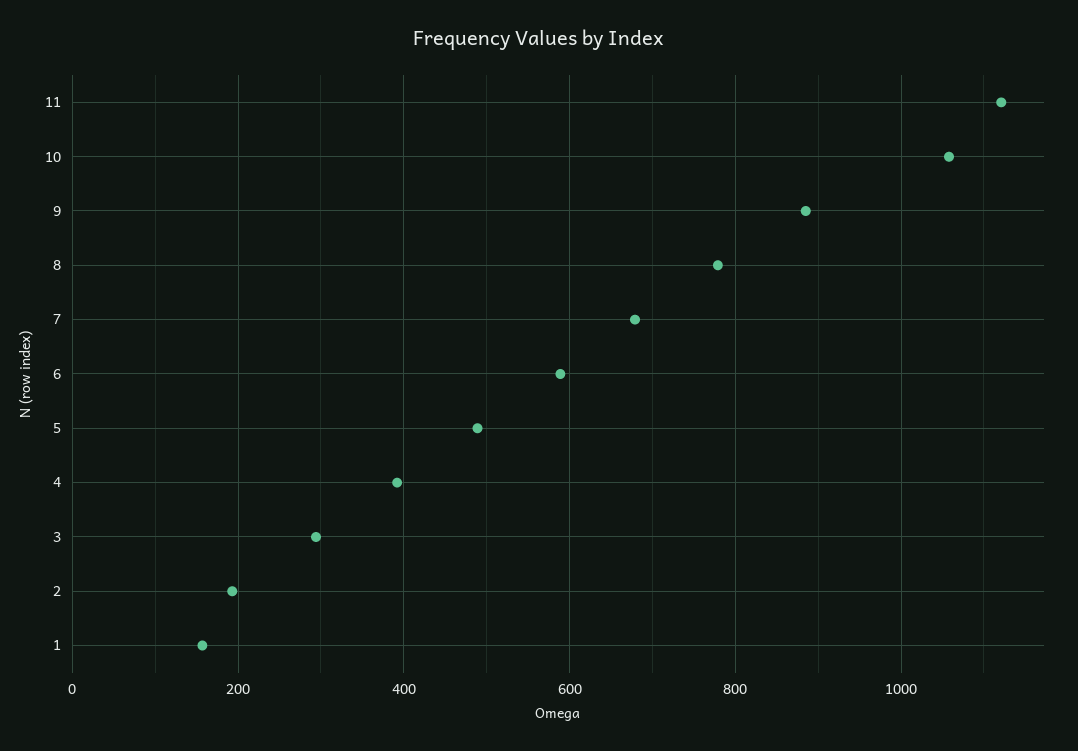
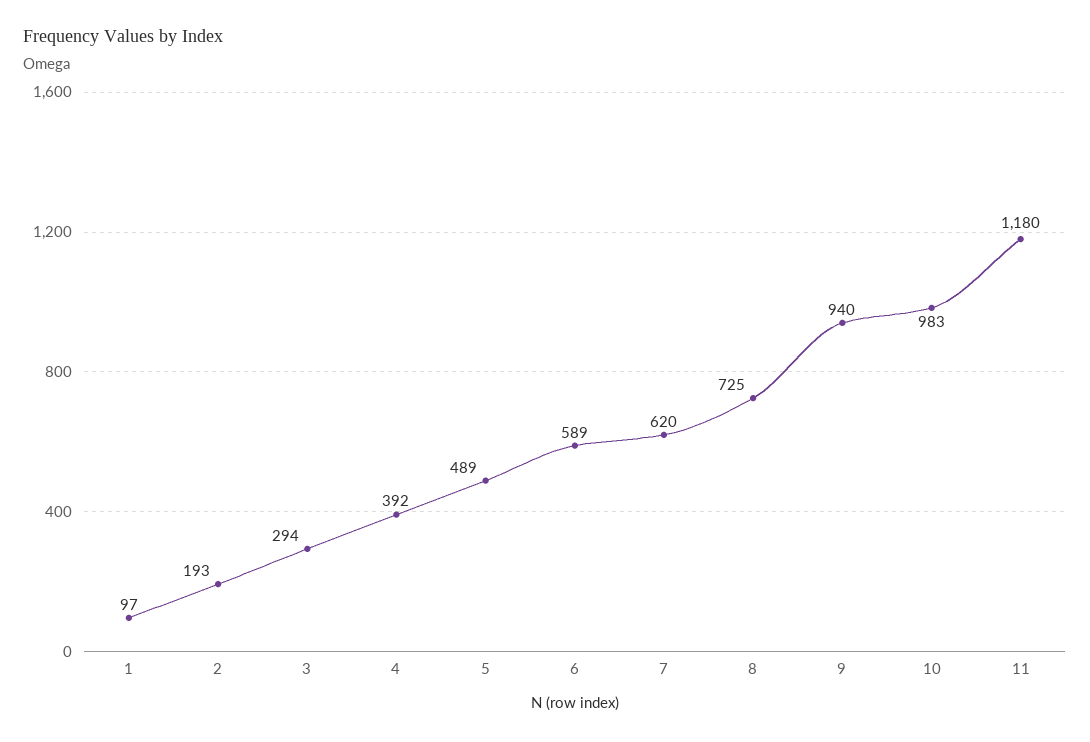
11: 1120 -> 1180
10: 1060 -> 983
9: 880 -> 940
8: 780 -> 725
7: 680 -> 620
1: 160 -> 97

